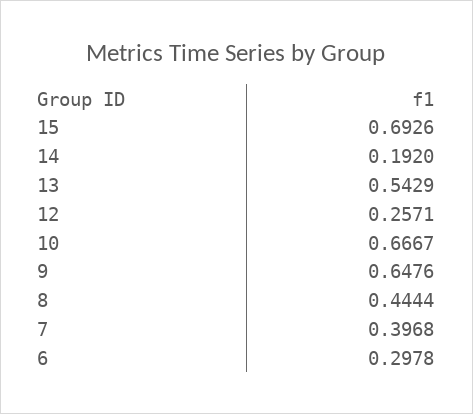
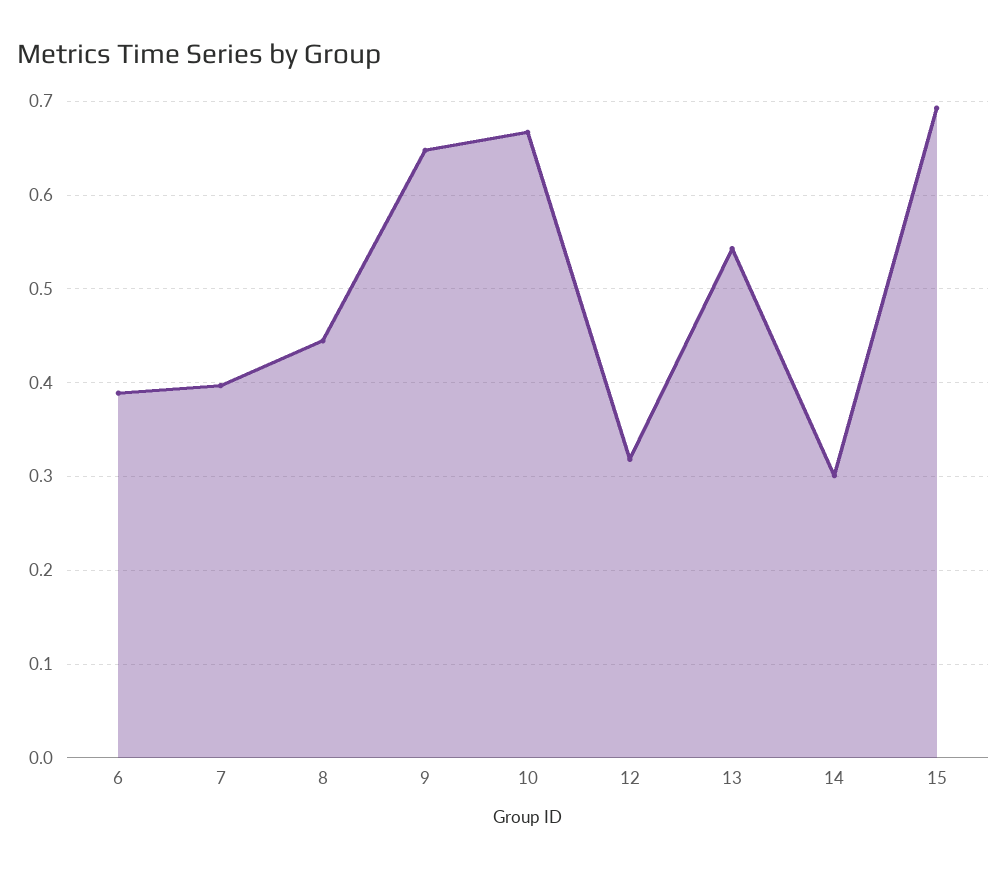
14: 0.192 -> 0.3
12: 0.2571 -> 0.32
6: 0.2978 -> 0.39

